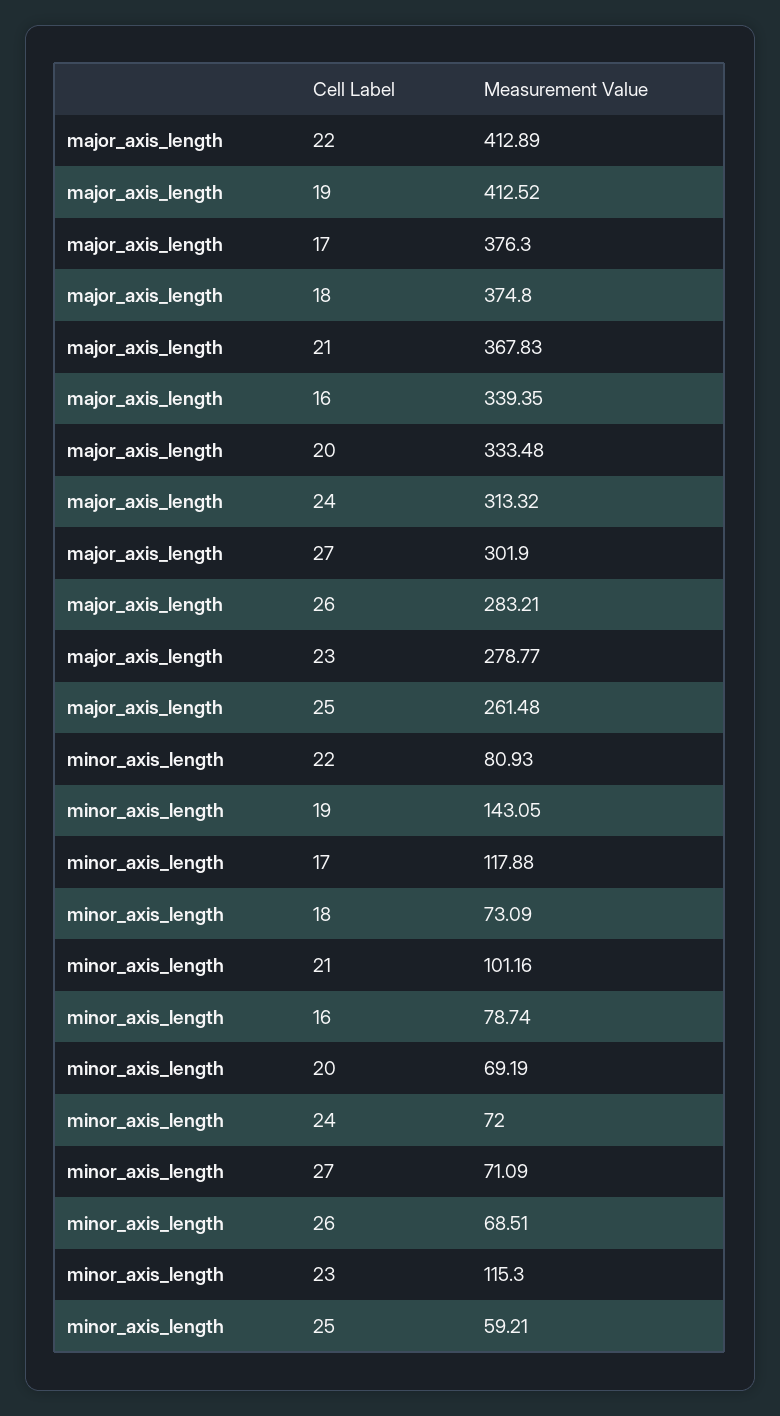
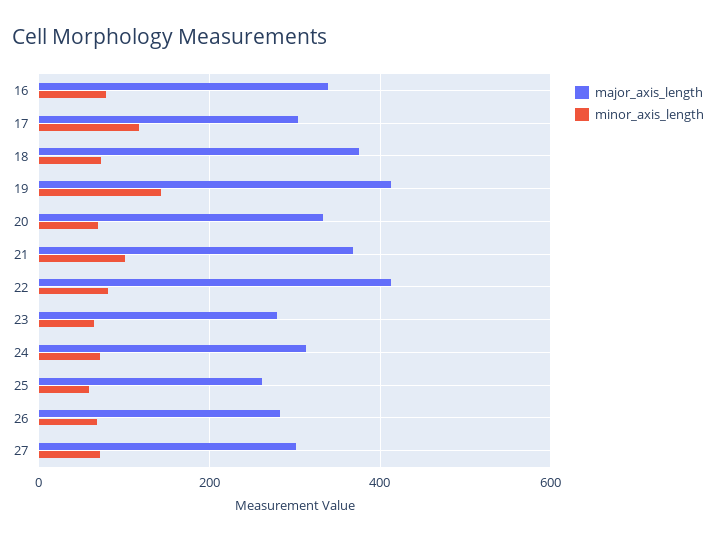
major_axis_length, 17: 376.3 -> 300
minor_axis_length, 23: 115.3 -> 60

